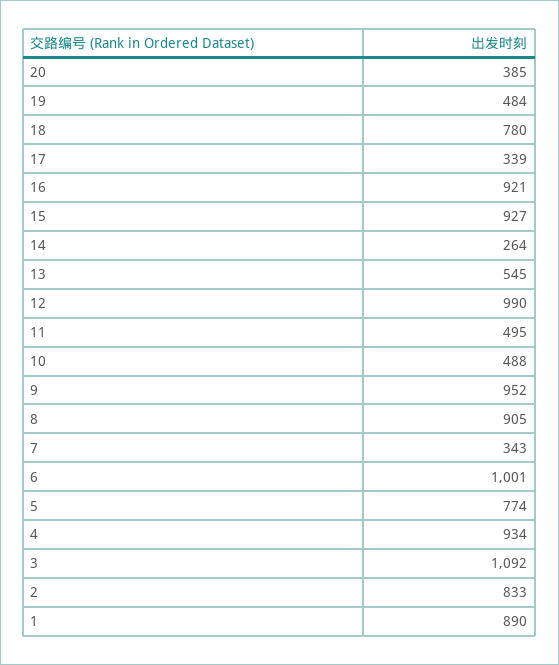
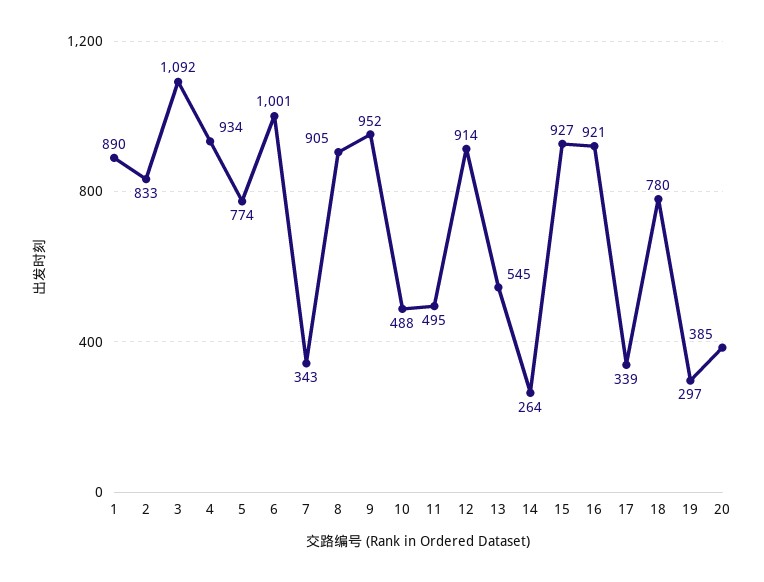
19: 484 -> 297
12: 990 -> 914

